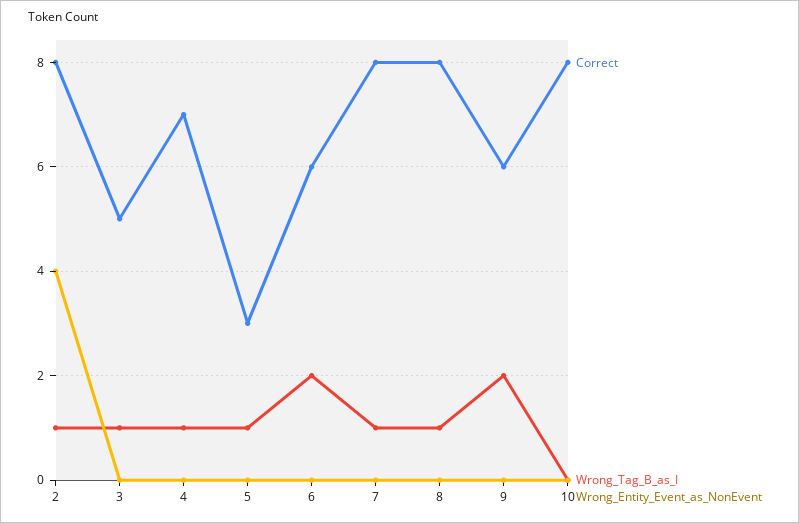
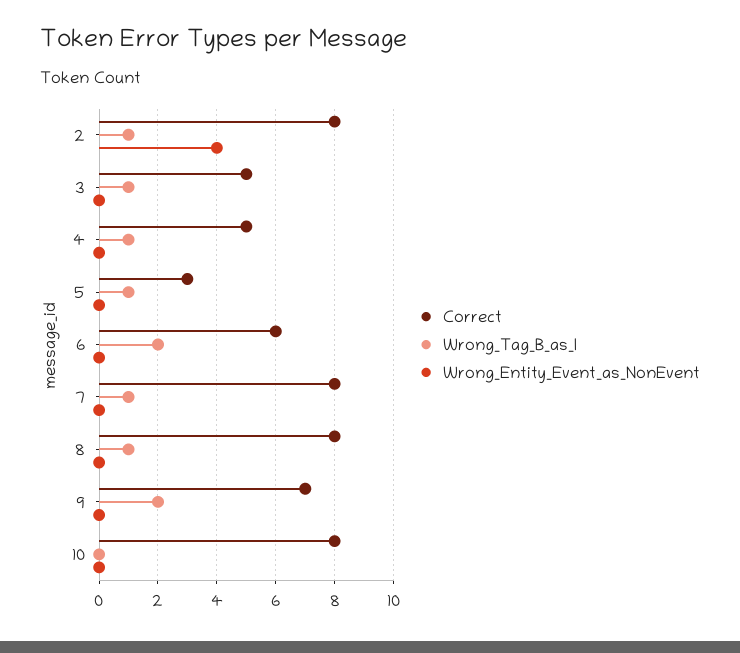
Correct, 4: 7 -> 5
Correct, 9: 6 -> 7

